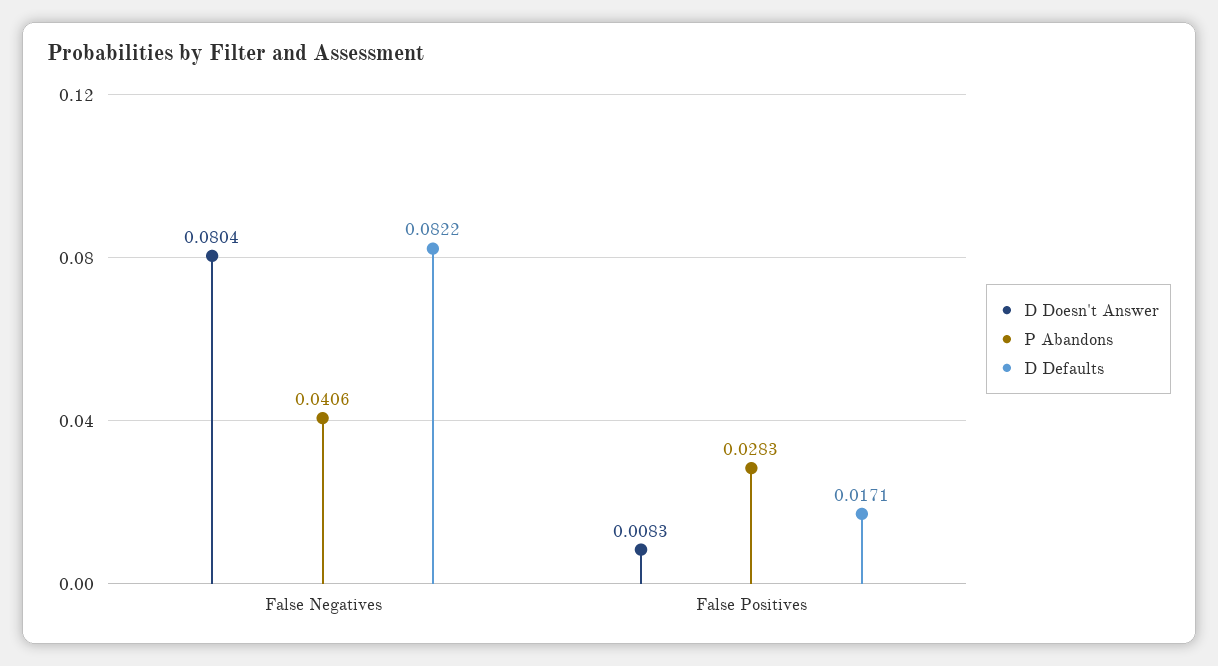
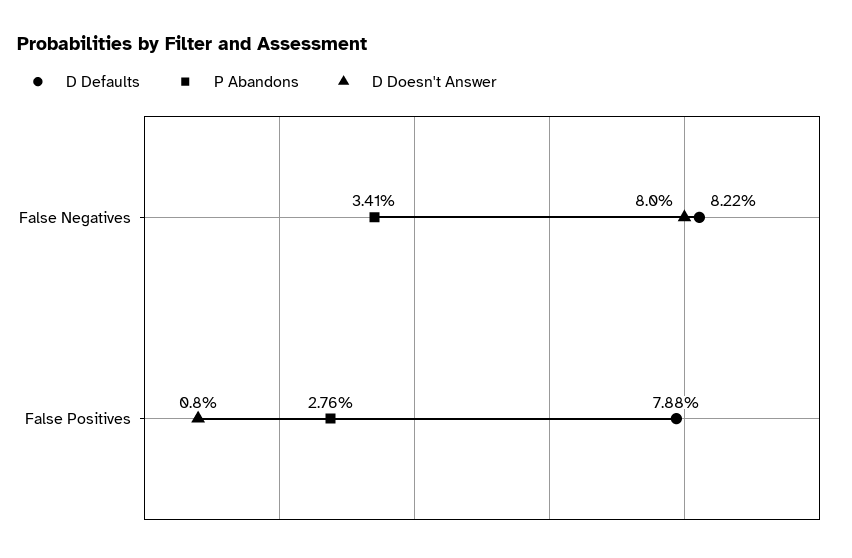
P Abandons, False Negatives: 0.0406 -> 0.0341
P Abandons, False Positives: 0.0283 -> 0.0276
D Defaults, False Positives: 0.0171 -> 0.0788

